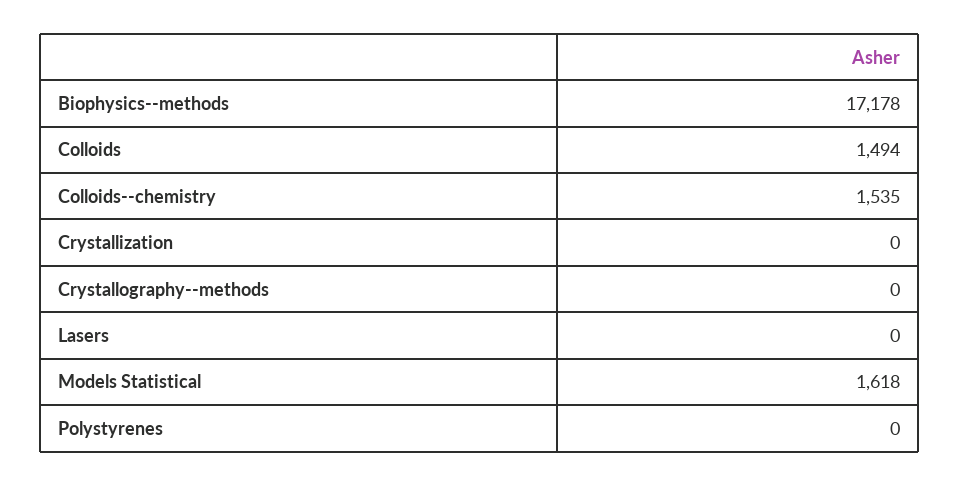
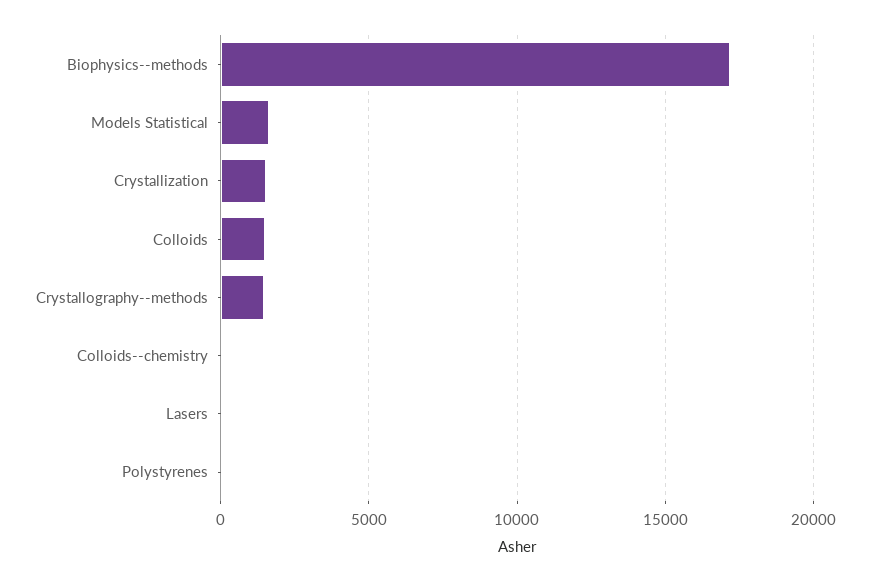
Colloids--chemistry: 1535 -> 0
Crystallization: 0 -> 1500
Crystallography--methods: 0 -> 1500

